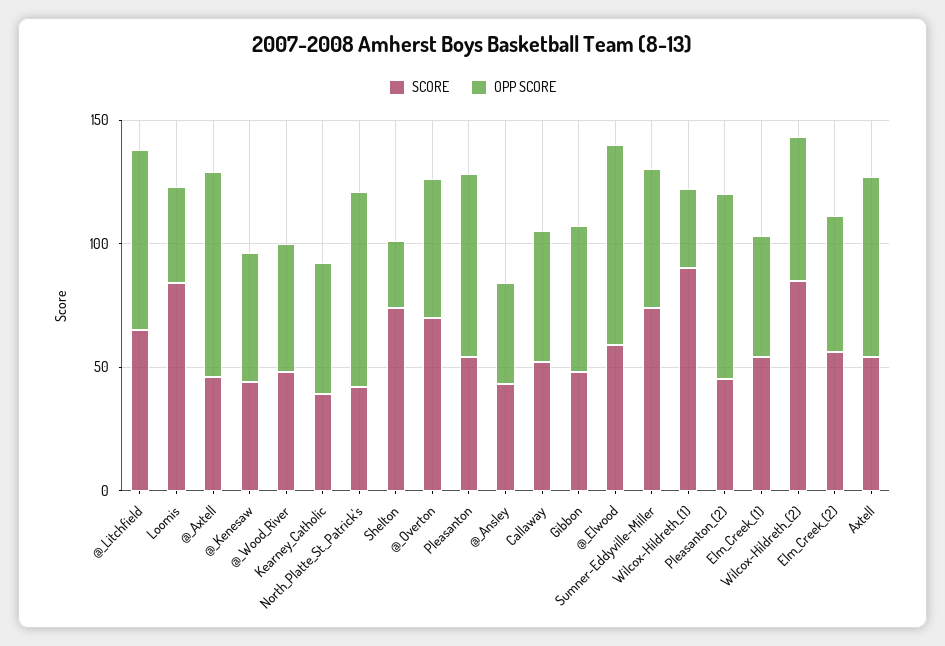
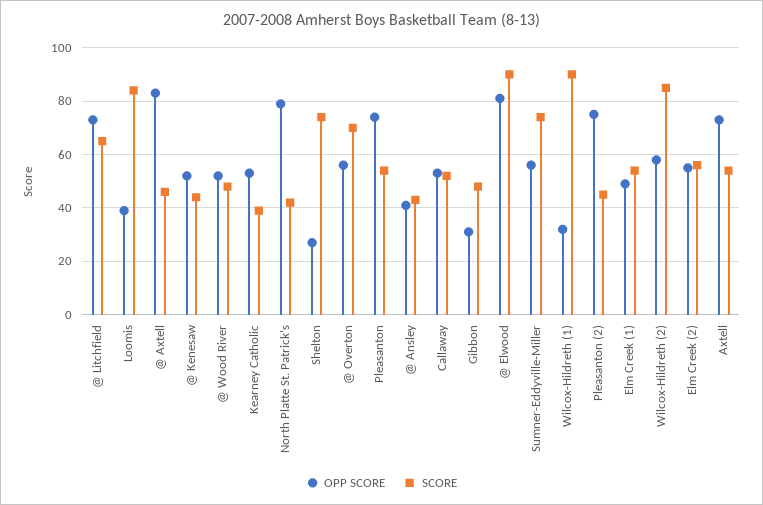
OPP SCORE, Gibbon: 60 -> 30
SCORE, @_Elwood: 60 -> 90

